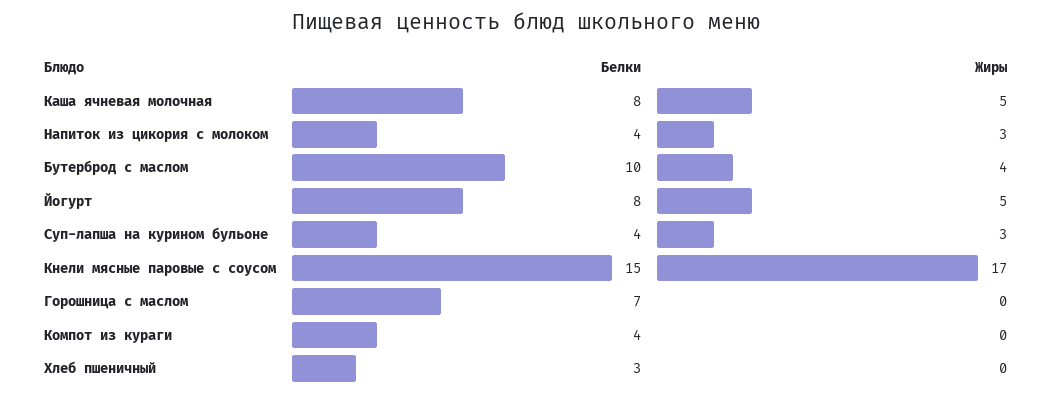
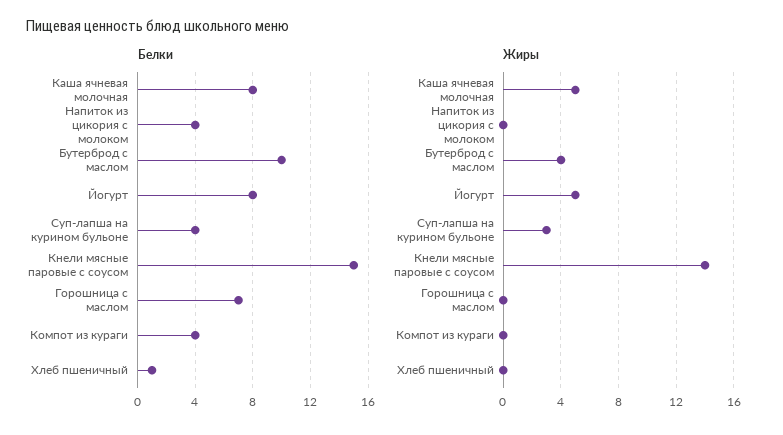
Жиры, Напиток из цикория с молоком: 3 -> 0
Жиры, Кнели мясные паровые с соусом: 17 -> 14
Белки, Хлеб пшеничный: 3 -> 1

